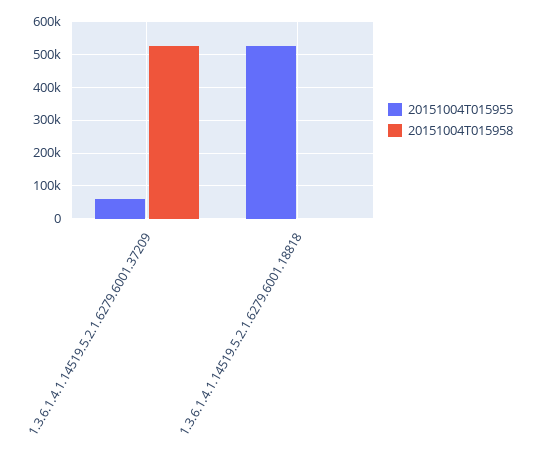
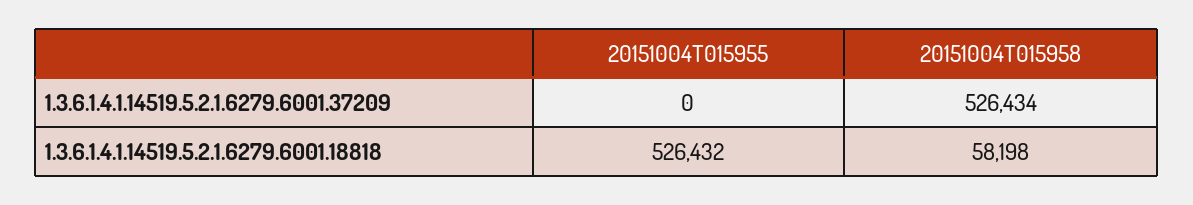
20151004T015955, 1.3.6.1.4.1.14519.5.2.1.6279.6001.37209: 60000 -> 0
20151004T015958, 1.3.6.1.4.1.14519.5.2.1.6279.6001.18818: 0 -> 58198

